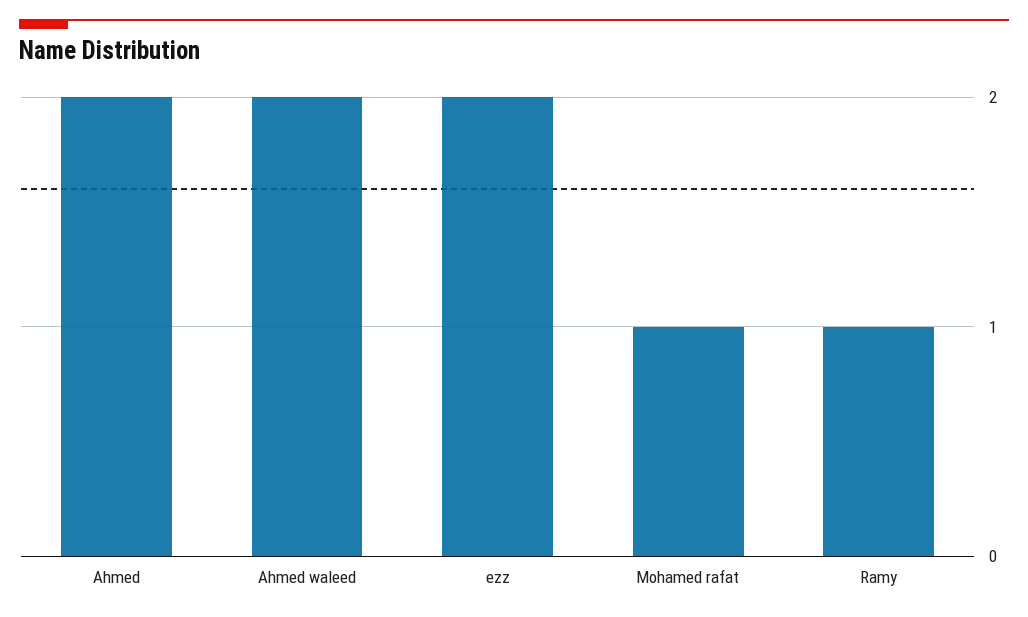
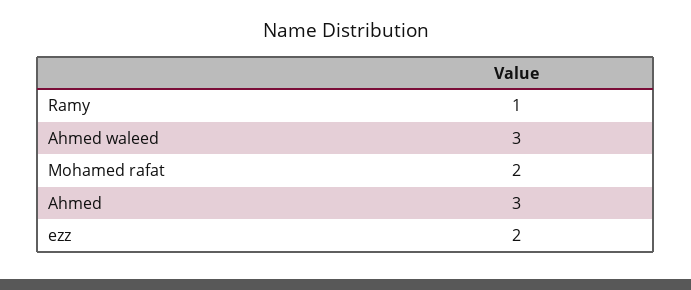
Ahmed: 2 -> 3
Ahmed waleed: 2 -> 3
Mohamed rafat: 1 -> 2

